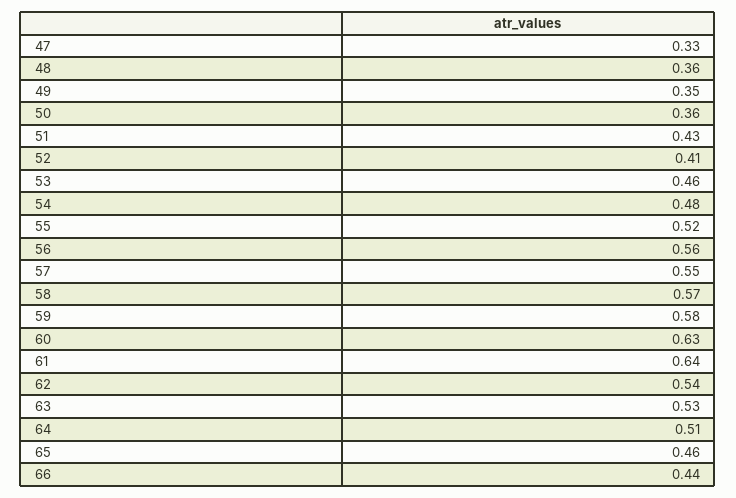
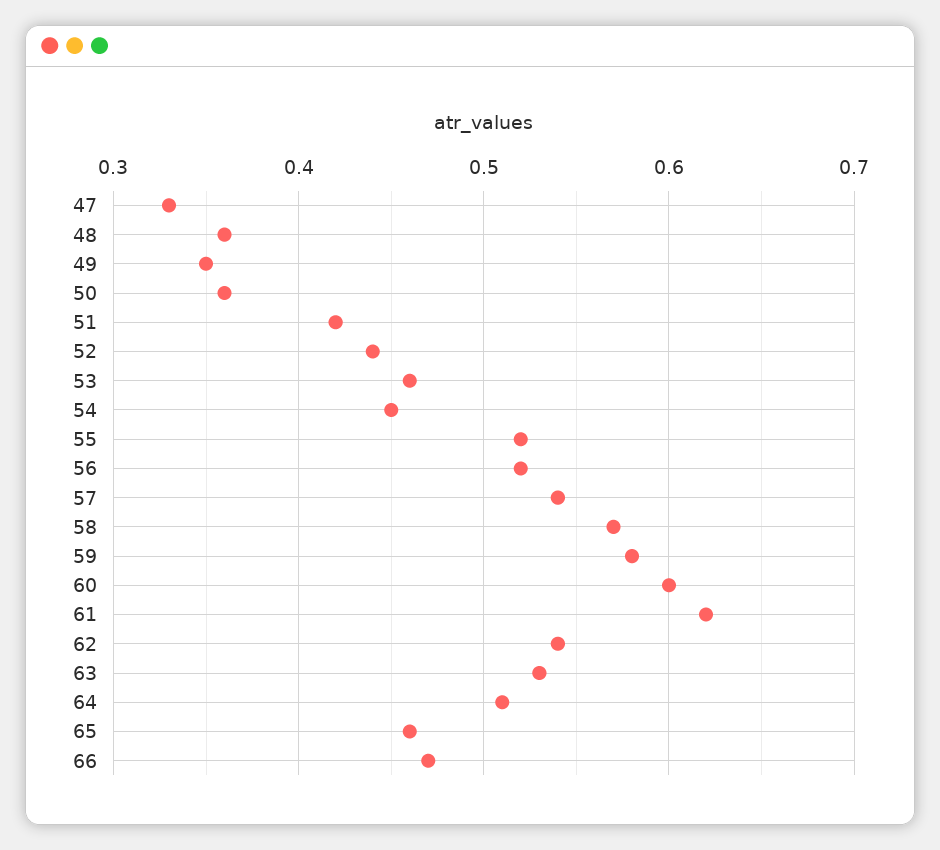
51: 0.43 -> 0.42
52: 0.41 -> 0.44
54: 0.48 -> 0.45
56: 0.56 -> 0.52
57: 0.55 -> 0.54
60: 0.63 -> 0.6
61: 0.64 -> 0.62
66: 0.44 -> 0.47

